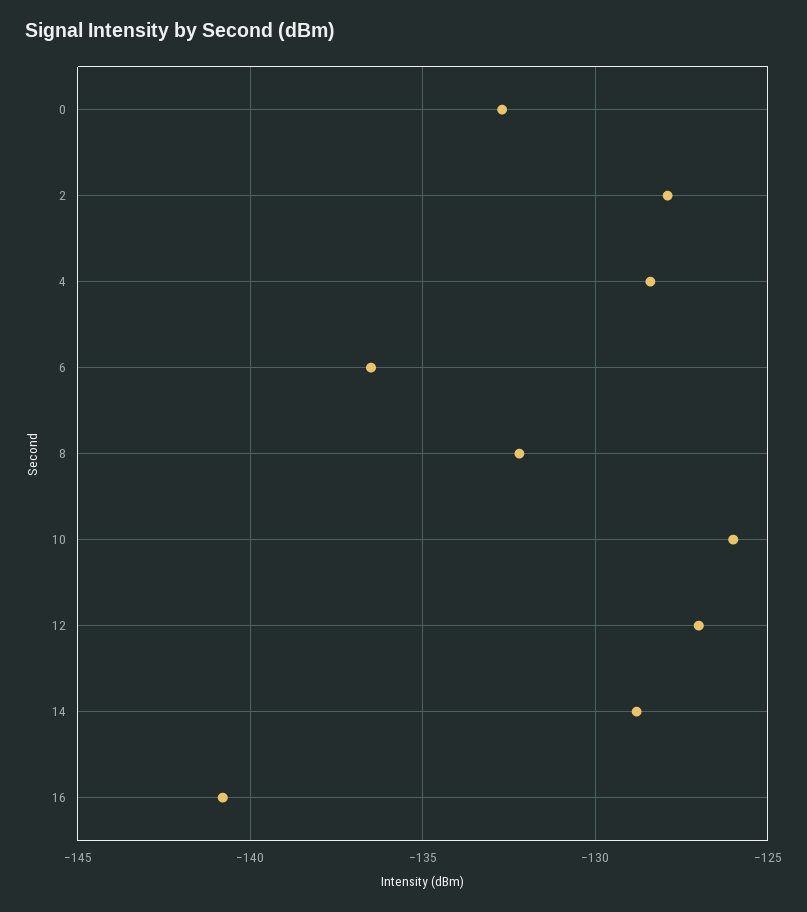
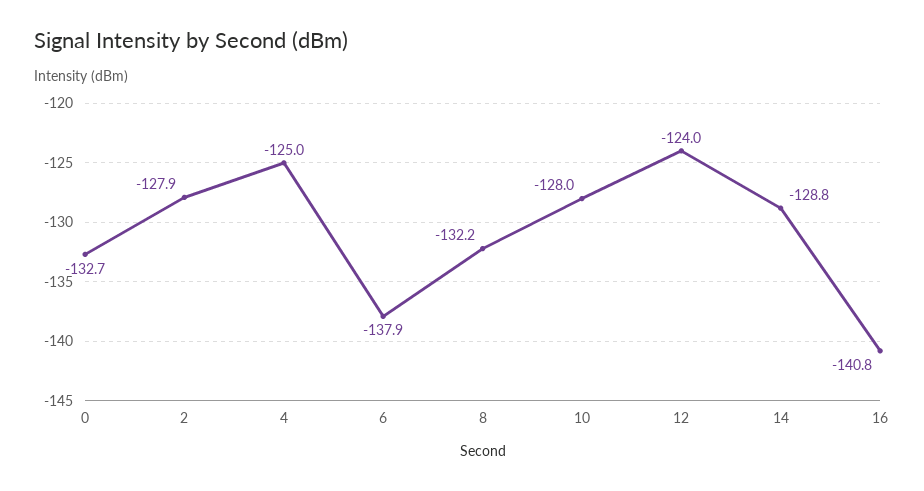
4: -128.5 -> -125
6: -136.5 -> -137.9
10: -126 -> -128
12: -127 -> -124

